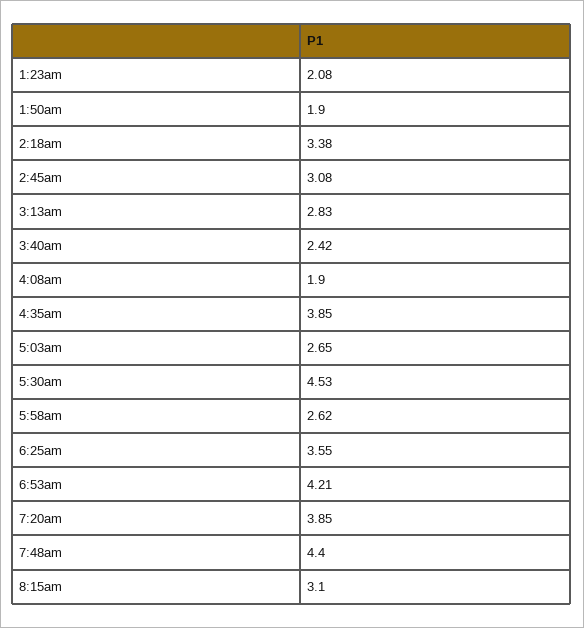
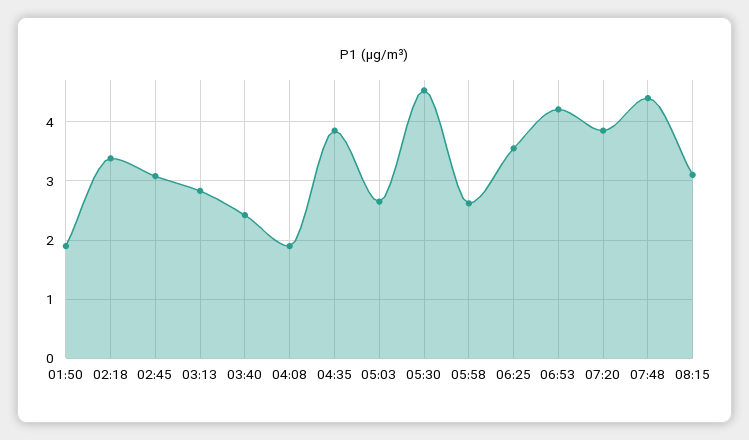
1:23am: 2.08 -> none

